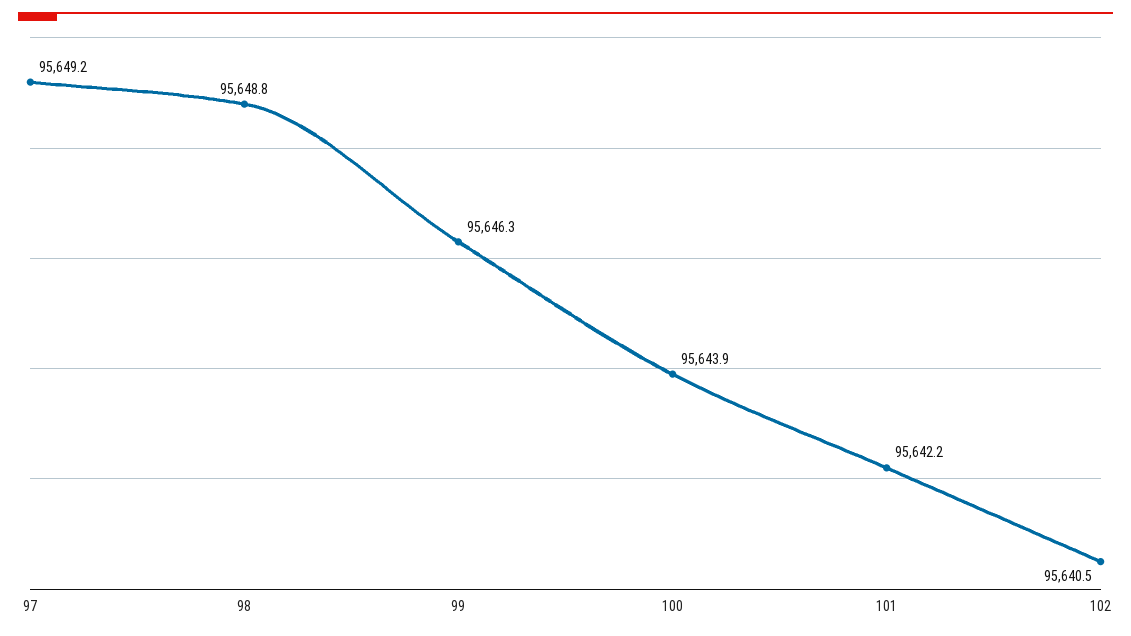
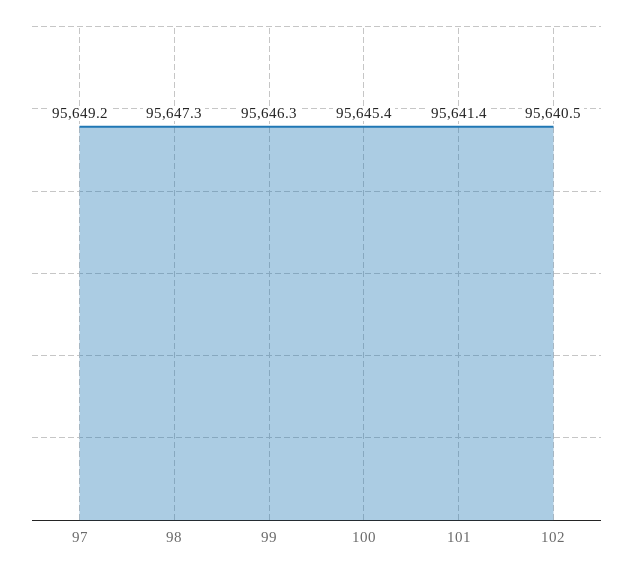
98: 95648.8 -> 95647.3
100: 95643.9 -> 95645.4
101: 95642.2 -> 95641.4

